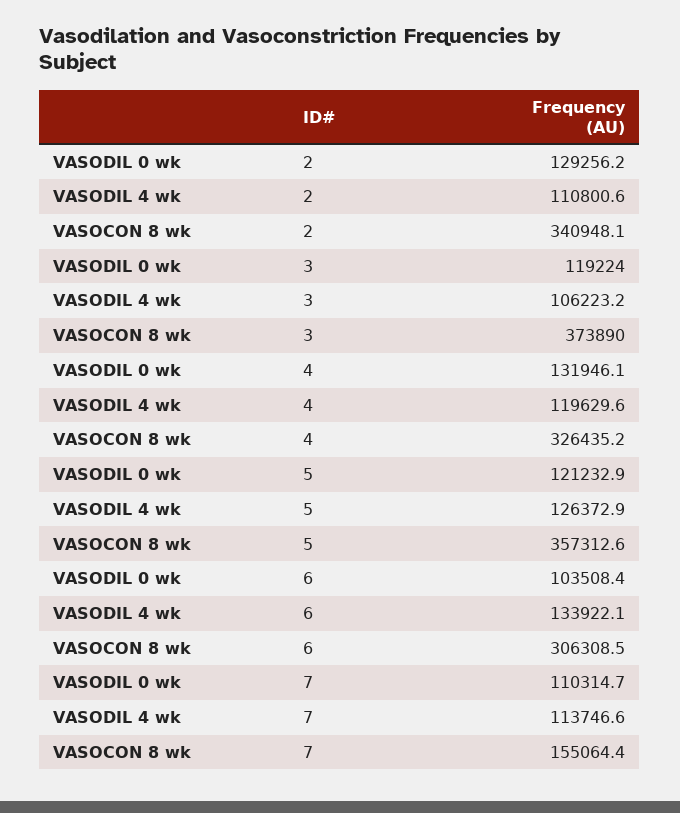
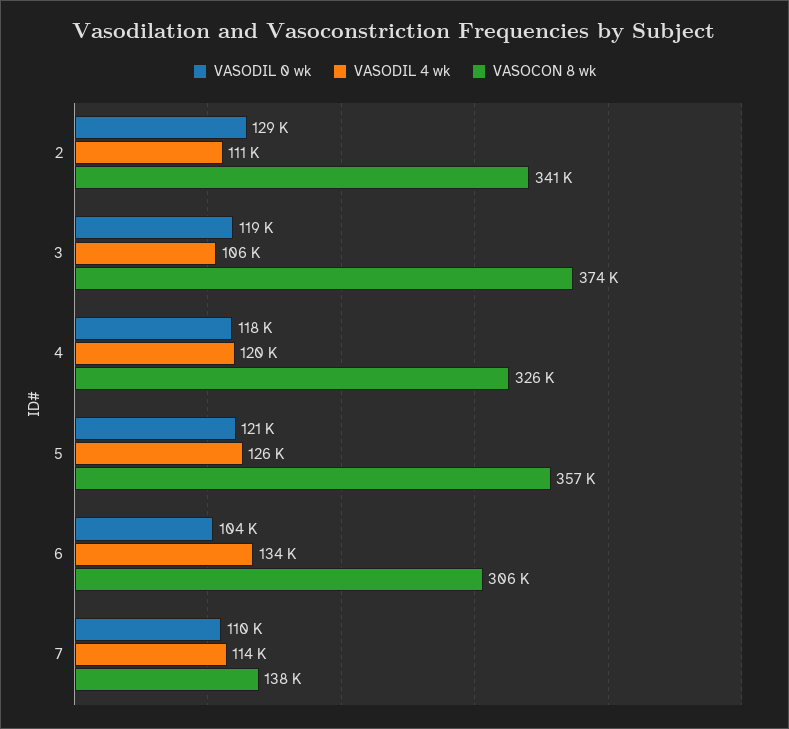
VASODIL 0 wk, 4: 131946.1 -> 118000
VASOCON 8 wk, 7: 155064.4 -> 138000

